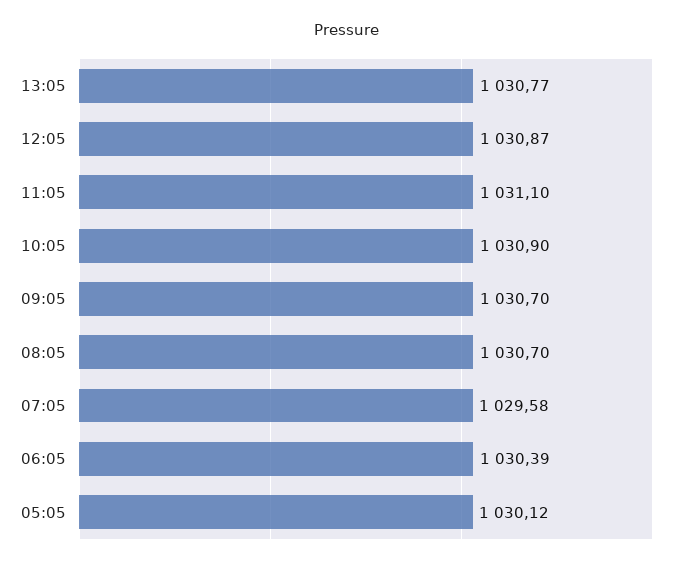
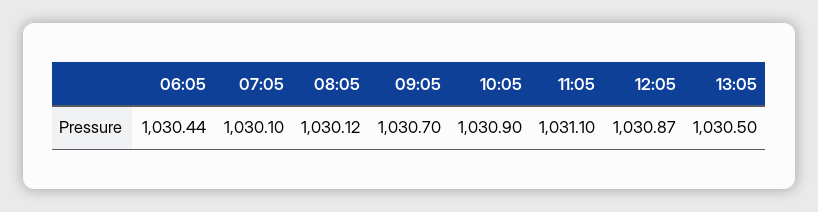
13:05: 1030.77 -> 1030.5
08:05: 1030.7 -> 1030.12
07:05: 1029.58 -> 1030.1
06:05: 1030.39 -> 1030.44
05:05: 1030.12 -> none

